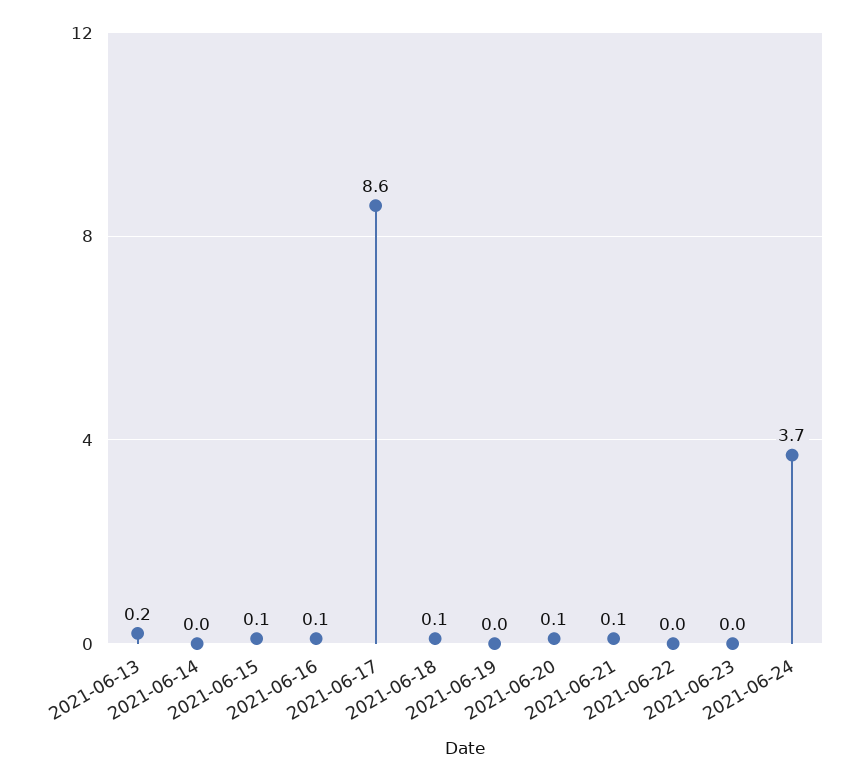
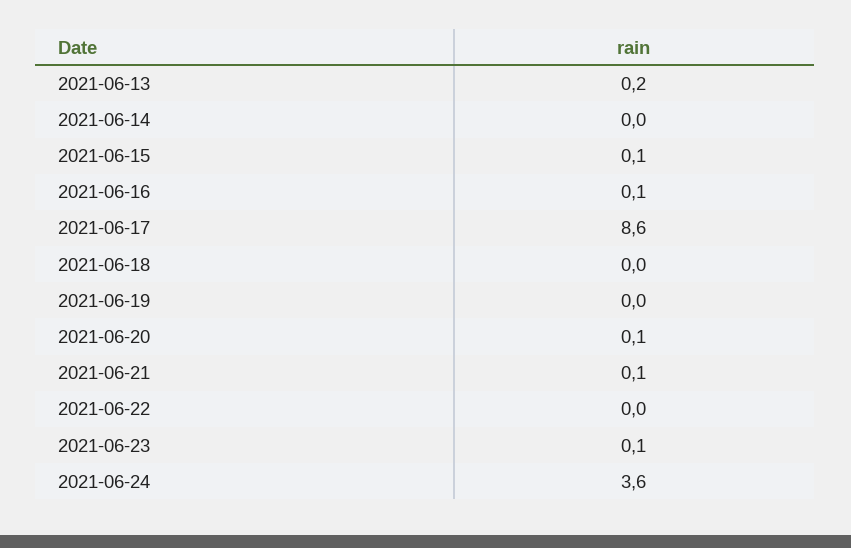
2021-06-18: 0.1 -> 0
2021-06-23: 0 -> 0.1
2021-06-24: 3.7 -> 3.6

